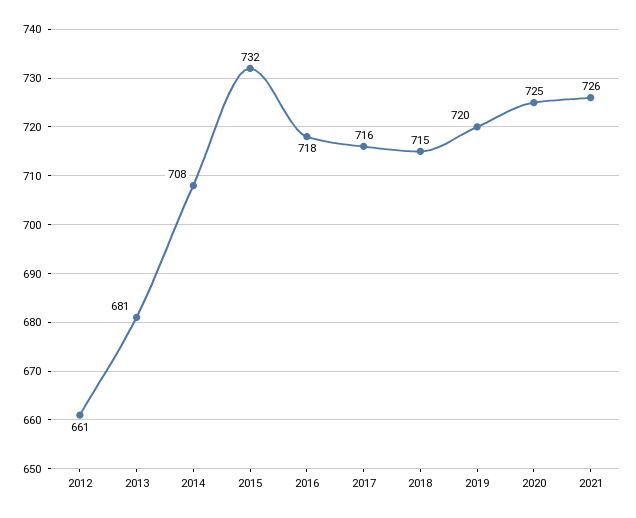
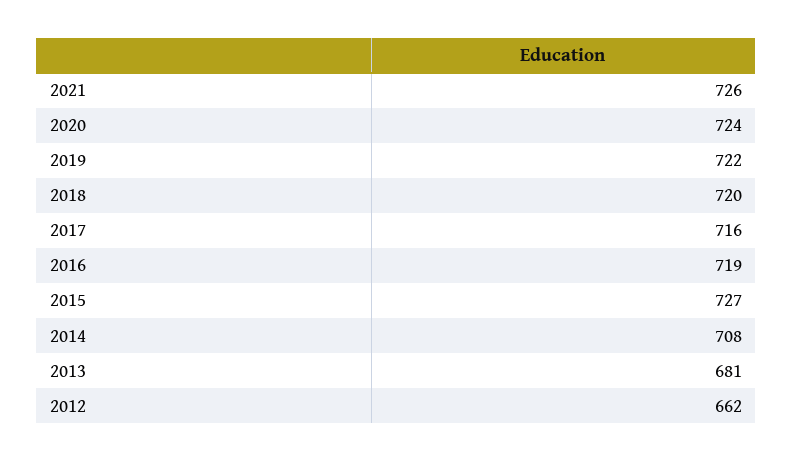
2012: 661 -> 662
2015: 732 -> 727
2016: 718 -> 719
2018: 715 -> 720
2019: 720 -> 722
2020: 725 -> 724

